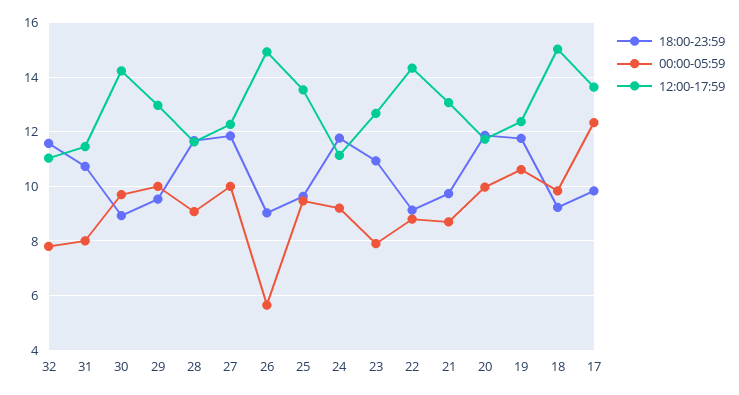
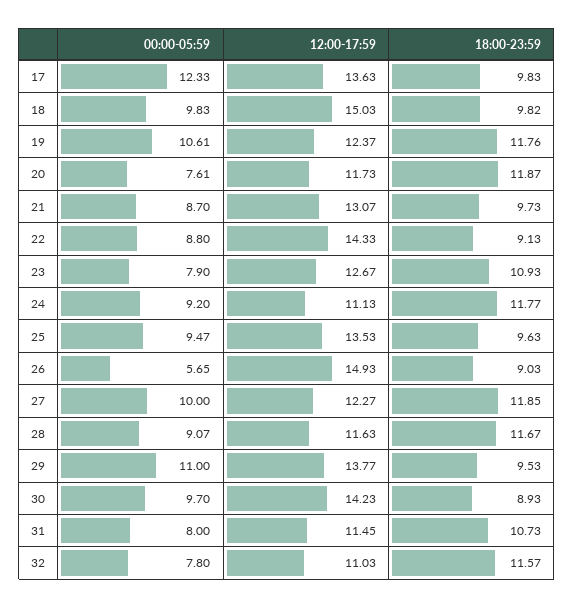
00:00-05:59, 29: 10 -> 11
12:00-17:59, 29: 13 -> 13.77
00:00-05:59, 20: 10 -> 7.61
18:00-23:59, 18: 9.25 -> 9.82

